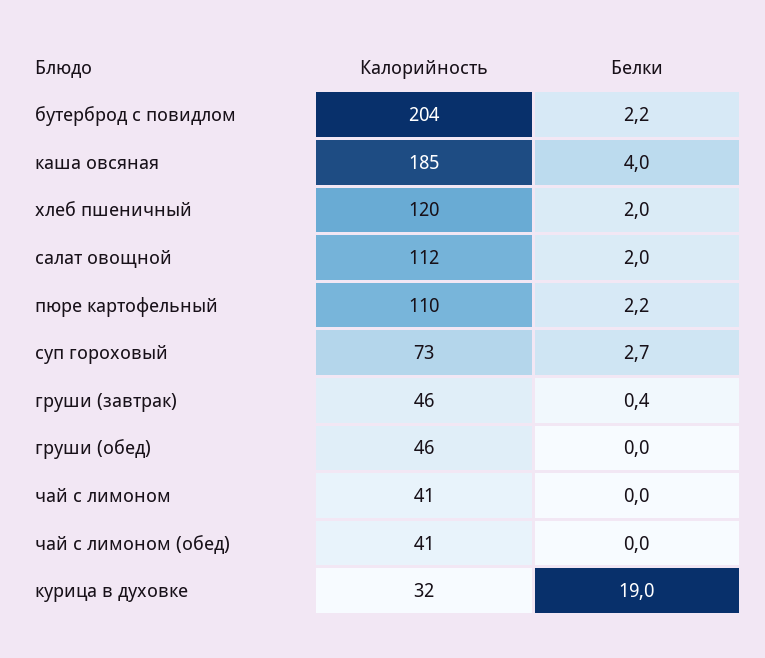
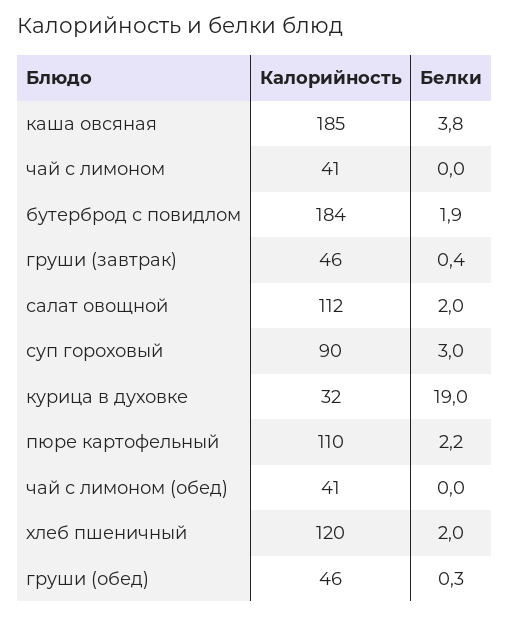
Калорийность, бутерброд с повидлом: 204 -> 184
Белки, бутерброд с повидлом: 2.2 -> 1.9
Белки, каша овсяная: 4 -> 3.8
Калорийность, суп гороховый: 73 -> 90
Белки, суп гороховый: 2.7 -> 3
Белки, груши (обед): 0 -> 0.3

